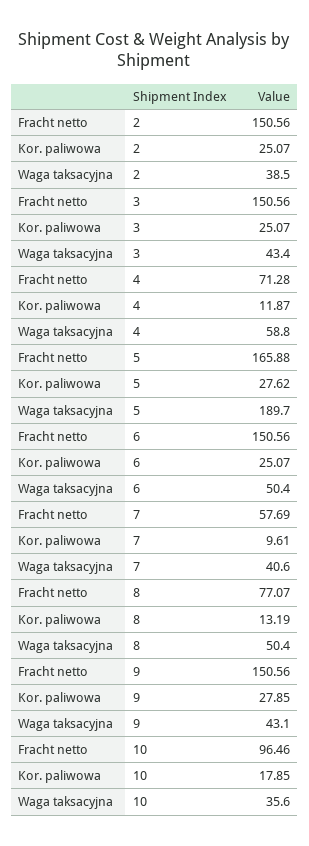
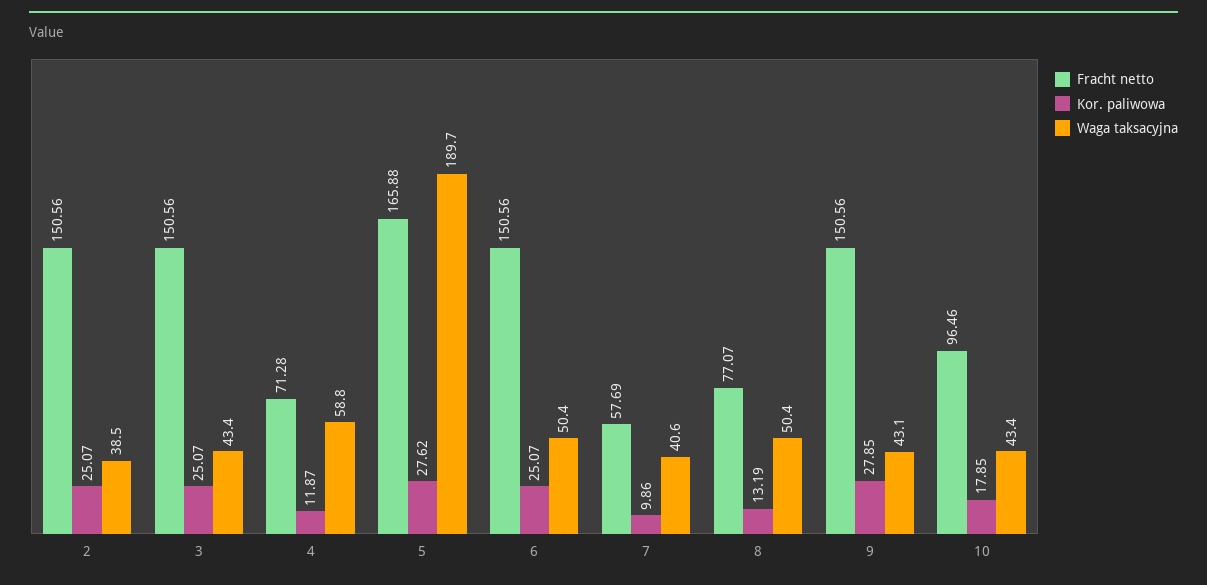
Kor. paliwowa, 7: 9.61 -> 9.86
Waga taksacyjna, 10: 35.6 -> 43.4

